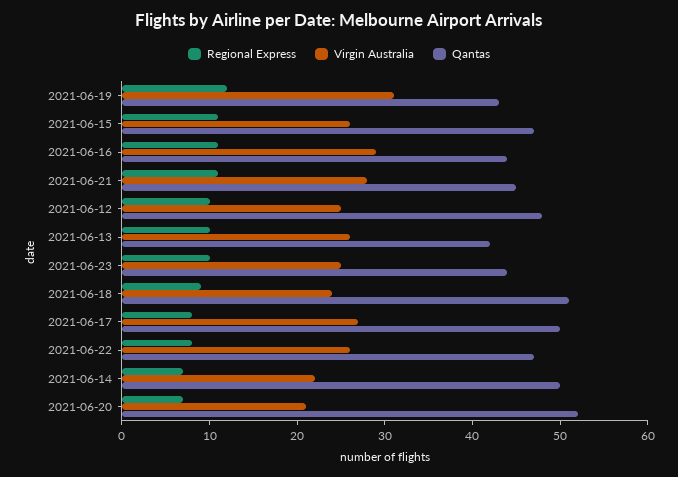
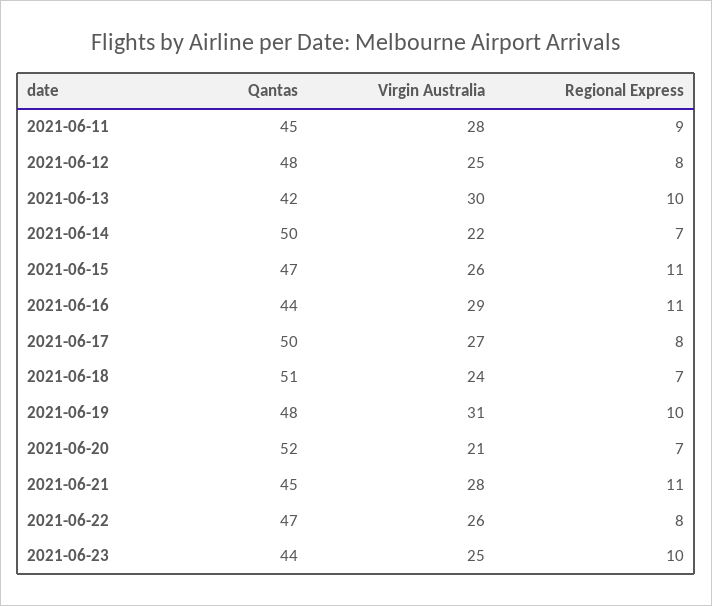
Regional Express, 2021-06-19: 12 -> 10
Qantas, 2021-06-19: 43 -> 48
Regional Express, 2021-06-12: 10 -> 8
Virgin Australia, 2021-06-13: 26 -> 30
Regional Express, 2021-06-18: 9 -> 7
Qantas, 2021-06-11: none -> 45
Virgin Australia, 2021-06-11: none -> 28
Regional Express, 2021-06-11: none -> 9

